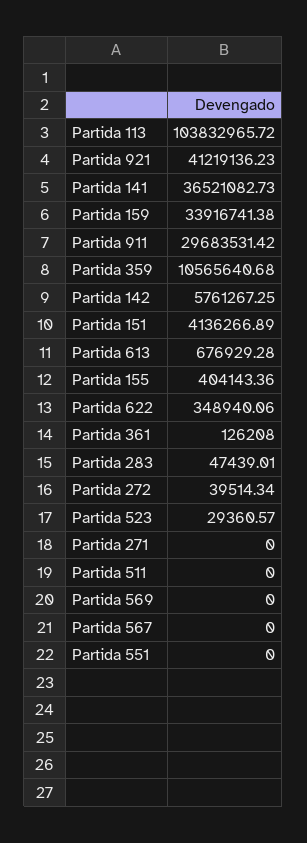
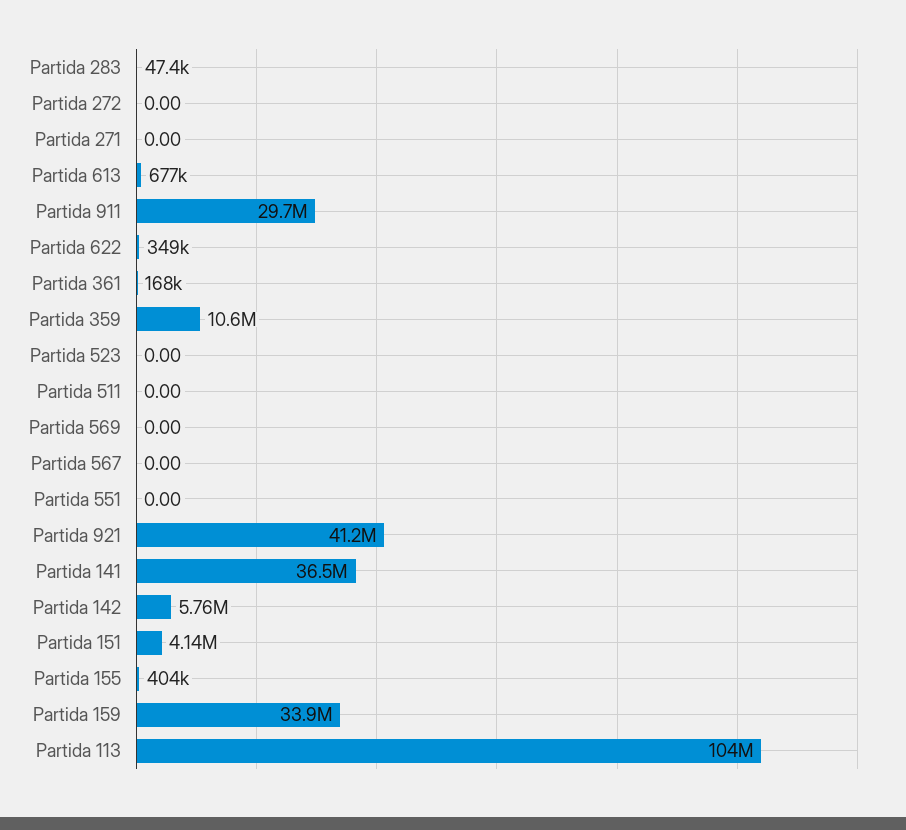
Partida 361: 126208 -> 168000
Partida 272: 39514.34 -> 0
Partida 523: 29360.57 -> 0

